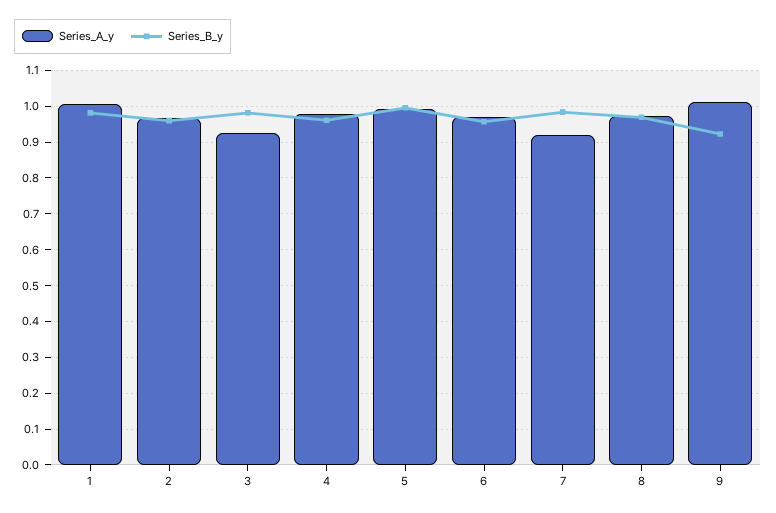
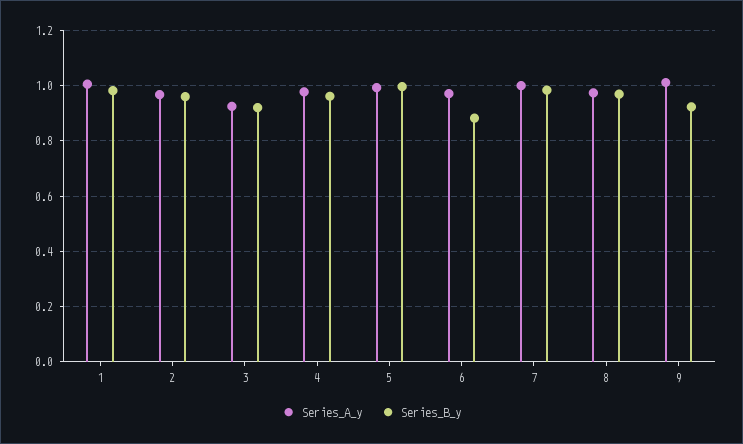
Series_B_y, 3: 0.98 -> 0.925
Series_B_y, 6: 0.96 -> 0.875
Series_A_y, 7: 0.92 -> 1

